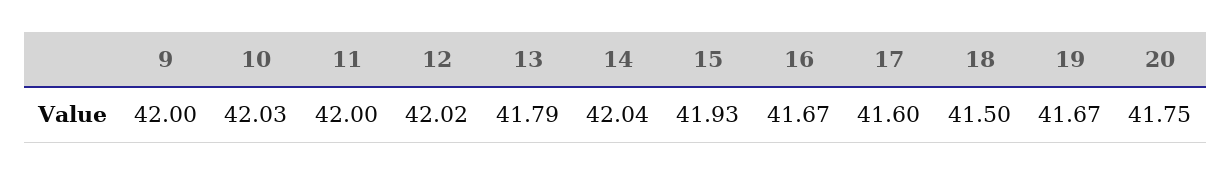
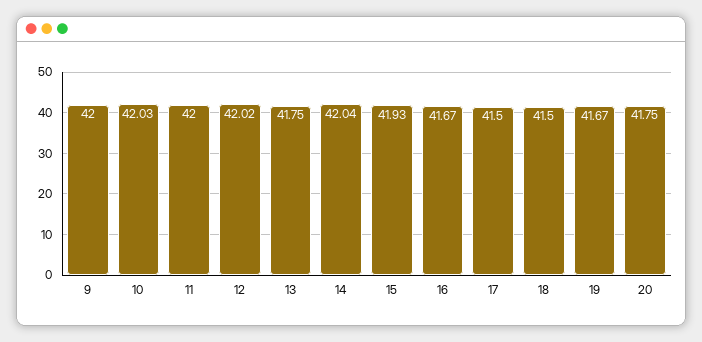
13: 41.79 -> 41.75
17: 41.6 -> 41.5

